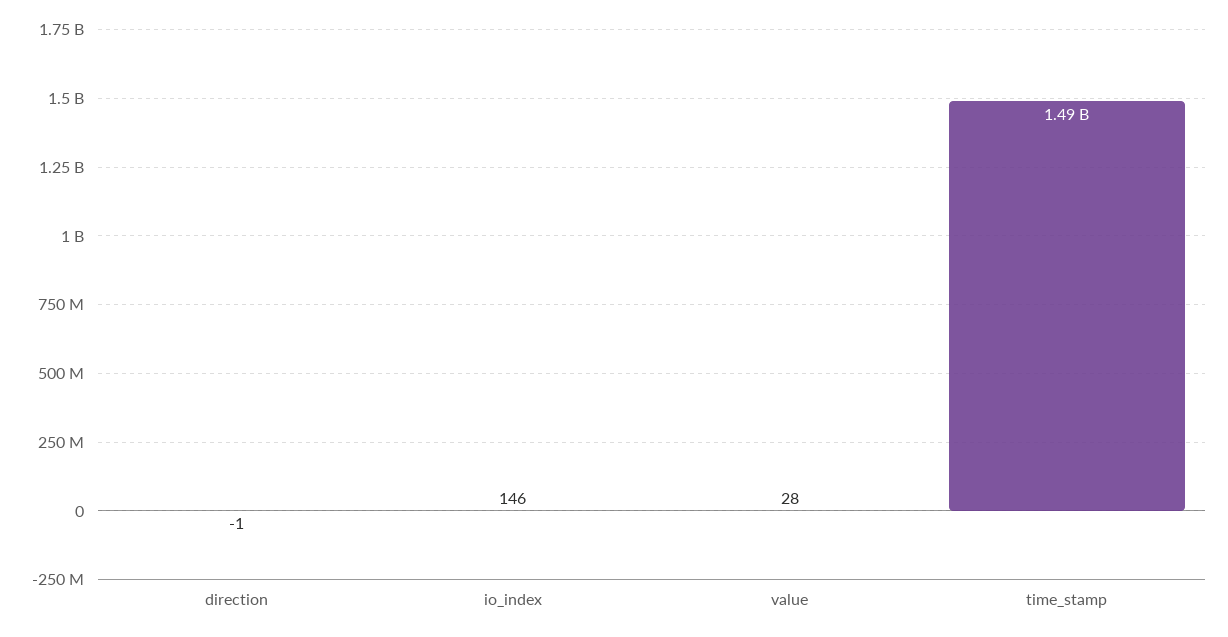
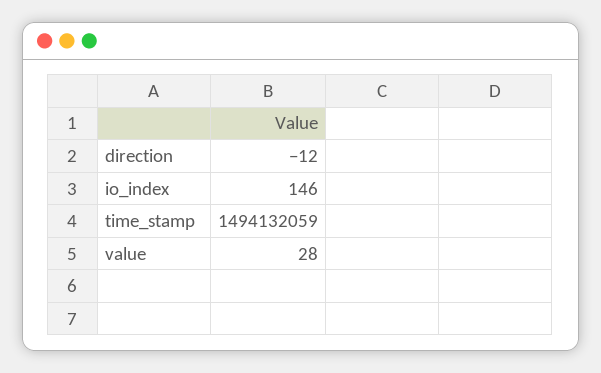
direction: -1 -> -12

